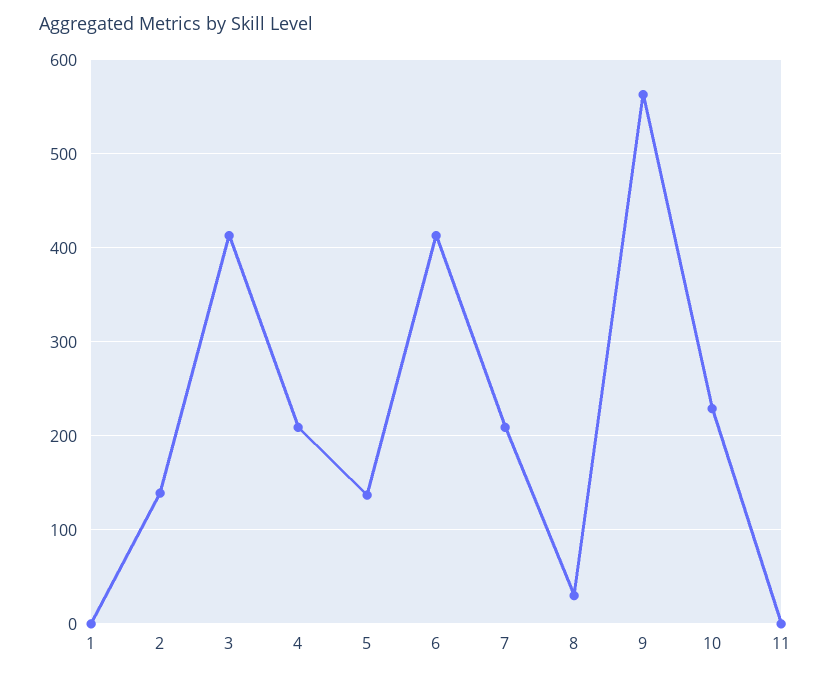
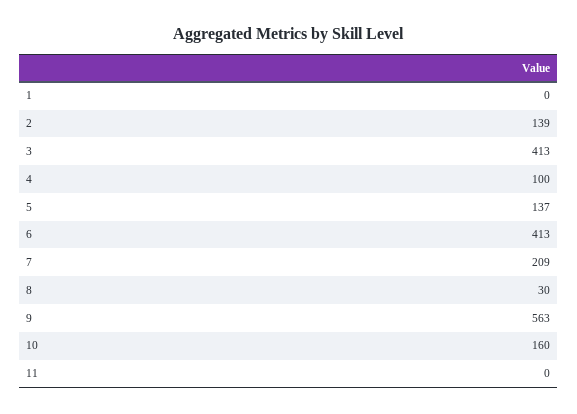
4: 210 -> 100
10: 230 -> 160

